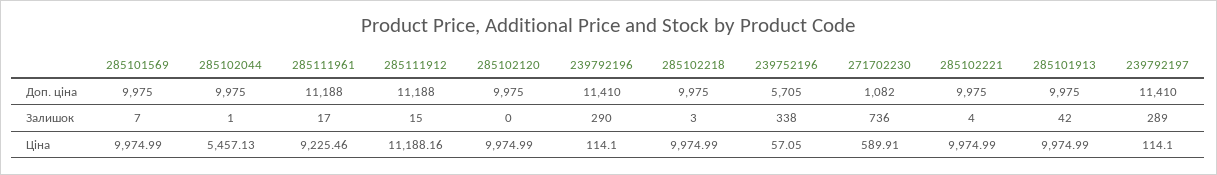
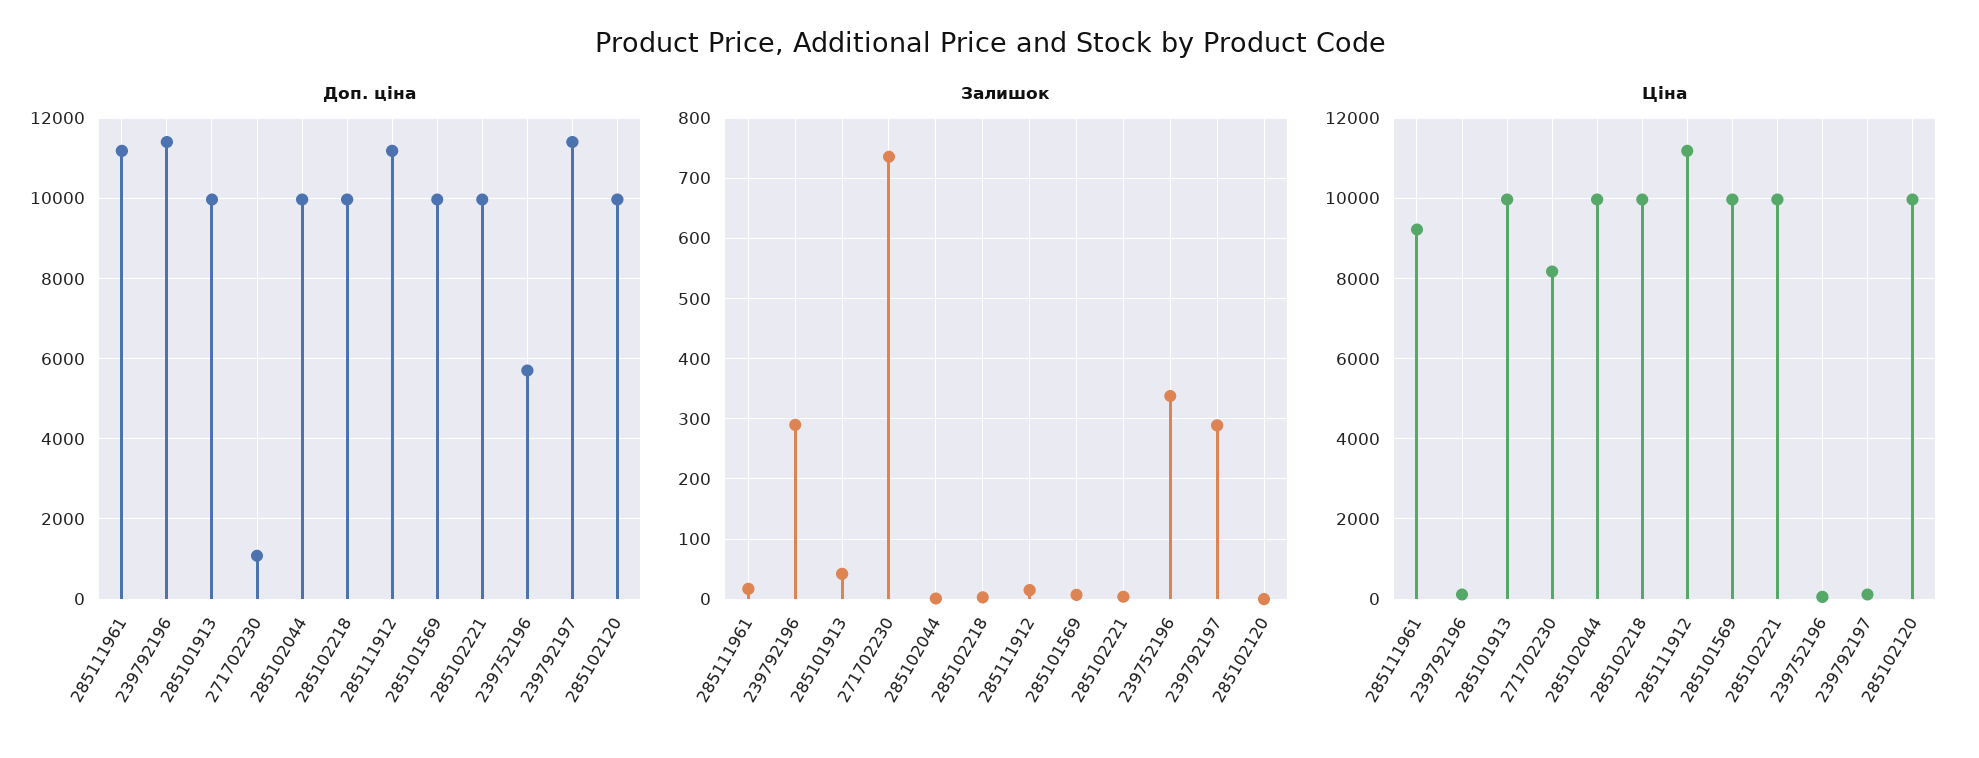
Ціна, 285102044: 5457.13 -> 10000
Ціна, 271702230: 589.91 -> 8200

